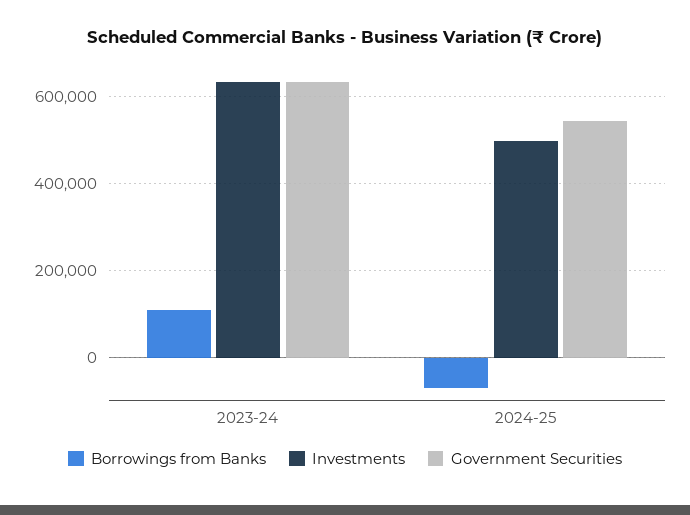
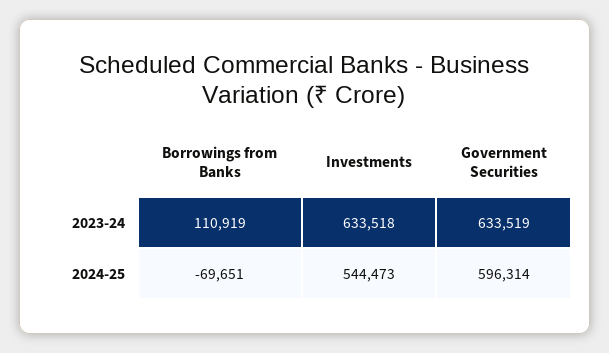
Investments, 2024-25: 500000 -> 544473
Government Securities, 2024-25: 540000 -> 596314

